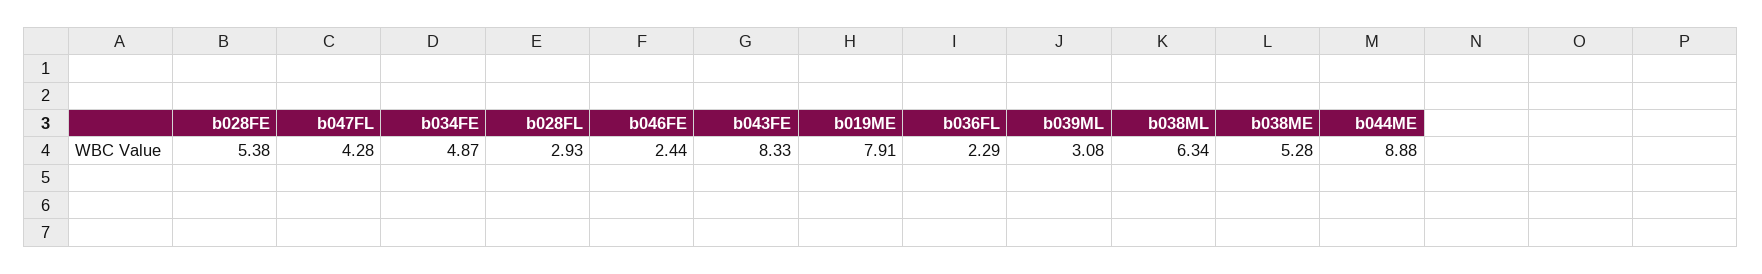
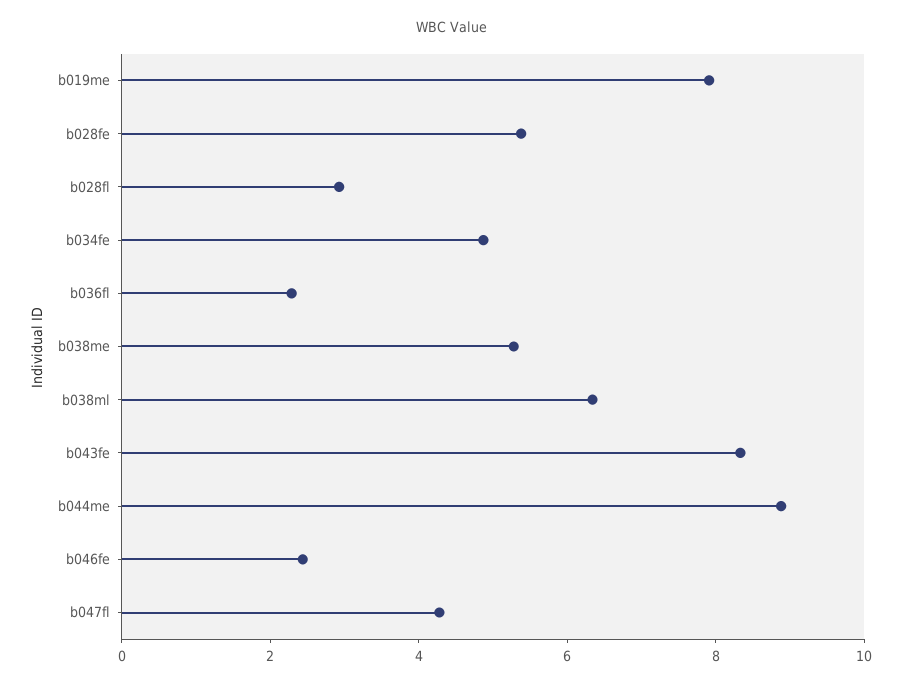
b039ML: 3.08 -> none

